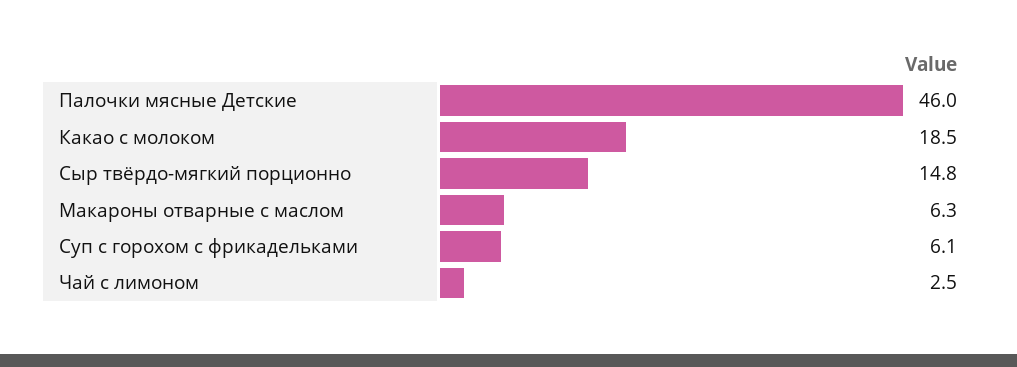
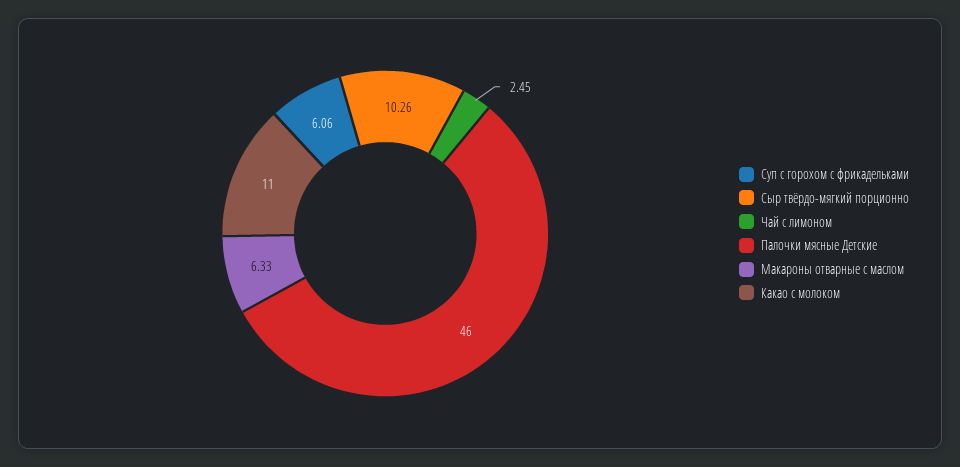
Какао с молоком: 18.5 -> 11
Сыр твёрдо-мягкий порционно: 14.8 -> 10.26

